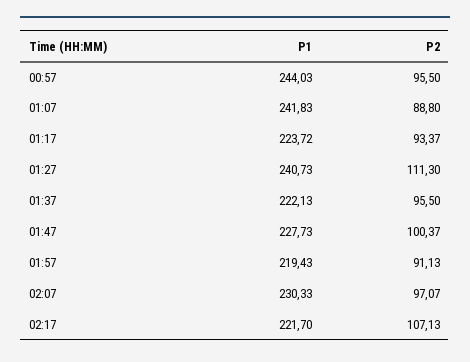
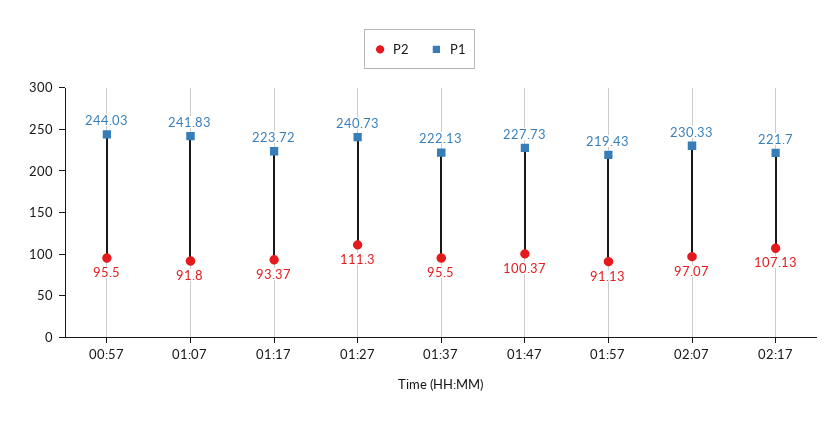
P2, 01:07: 88.8 -> 91.8

